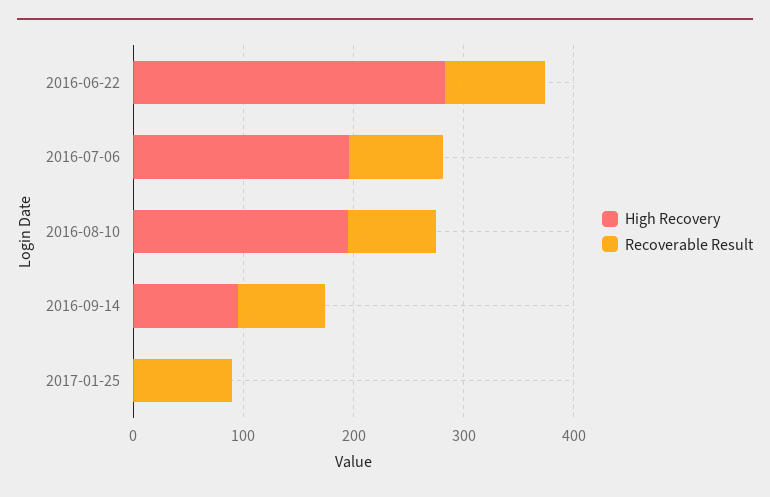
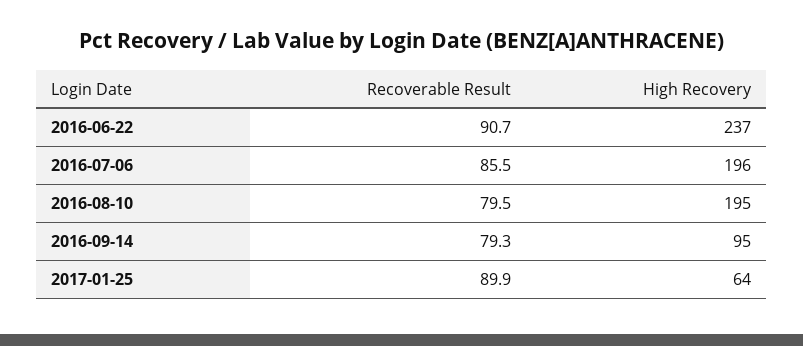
High Recovery, 2016-06-22: 280 -> 237
High Recovery, 2017-01-25: 0 -> 64

